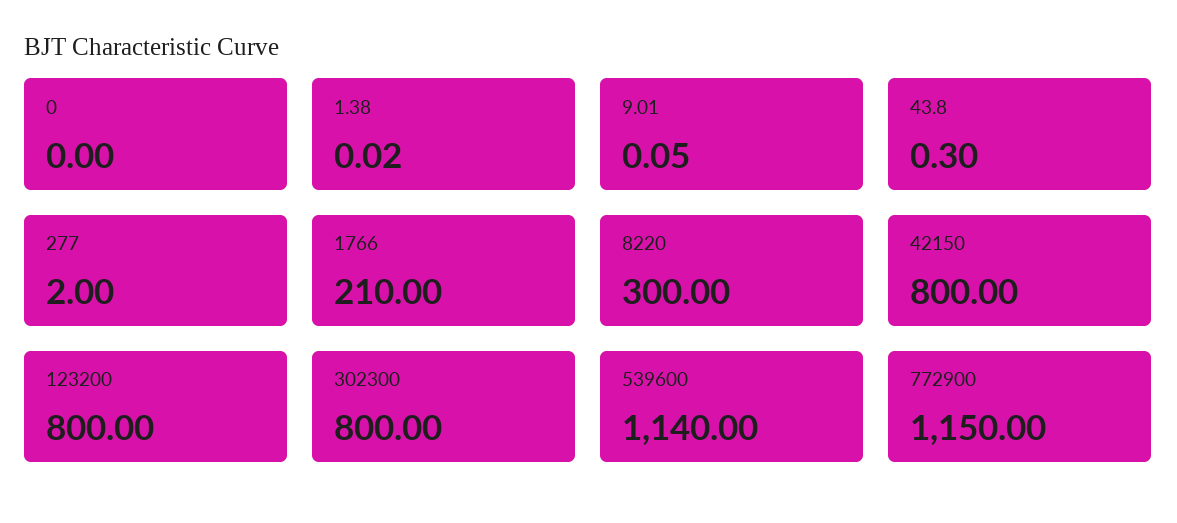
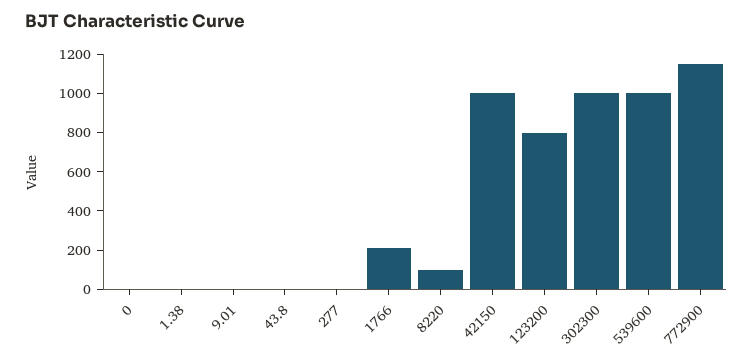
8220: 300 -> 100
42150: 800 -> 1000
302300: 800 -> 1000
539600: 1140 -> 1000

